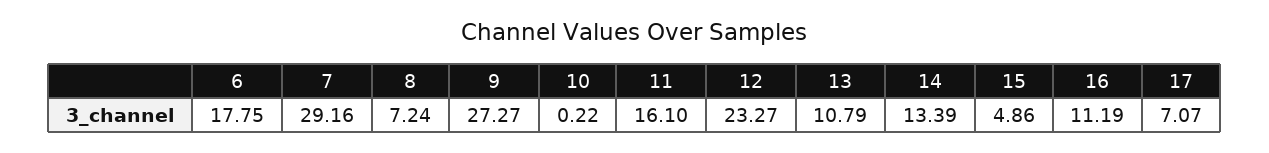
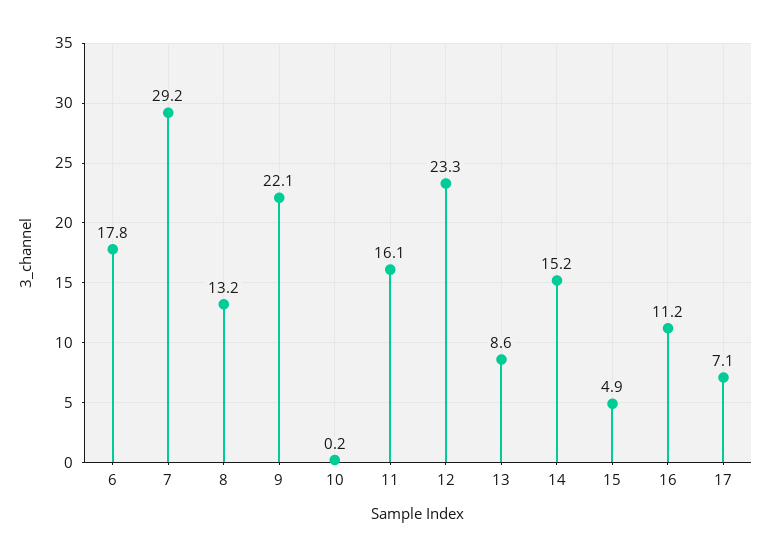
8: 7.24 -> 13.2
9: 27.27 -> 22.1
13: 10.79 -> 8.6
14: 13.39 -> 15.2

